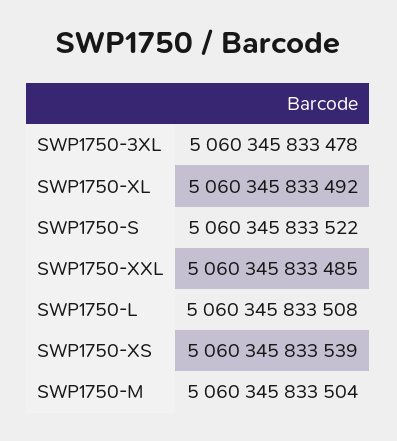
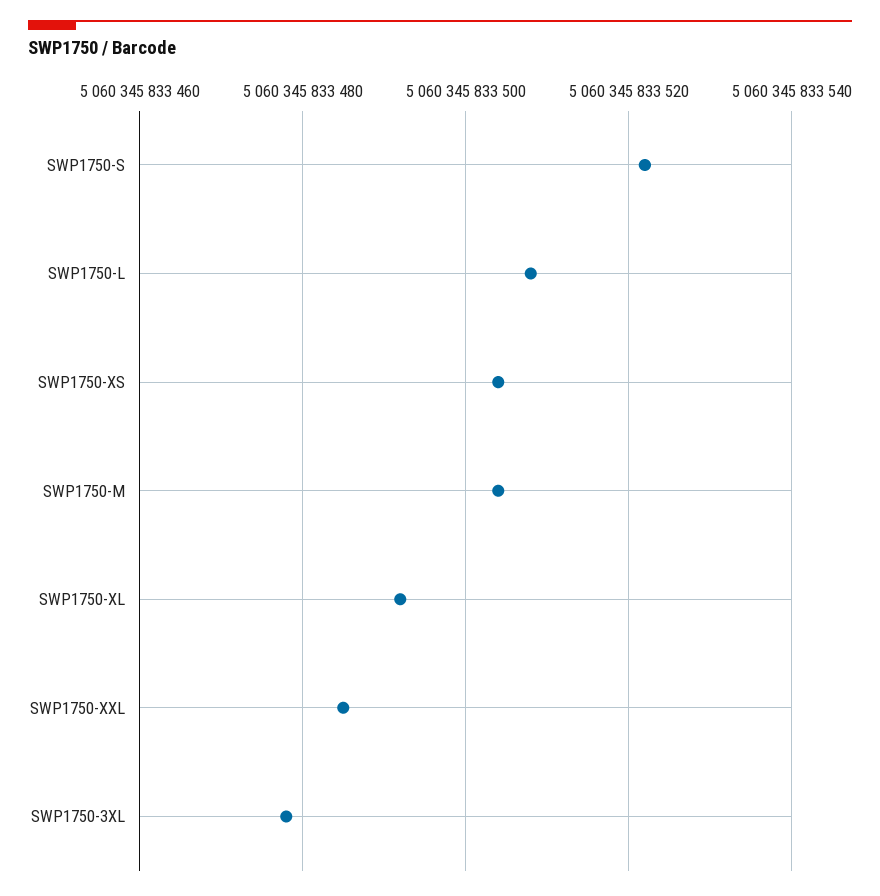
SWP1750-XS: 5060345833539 -> 5060345833505

